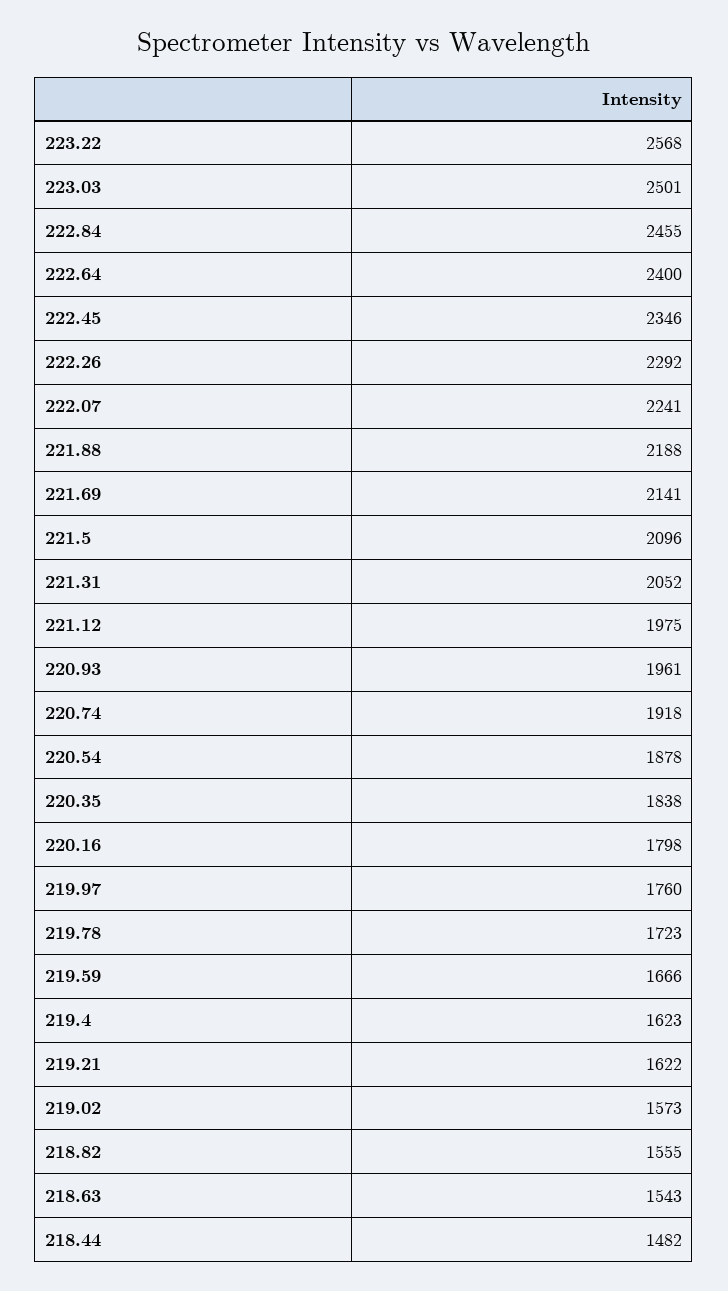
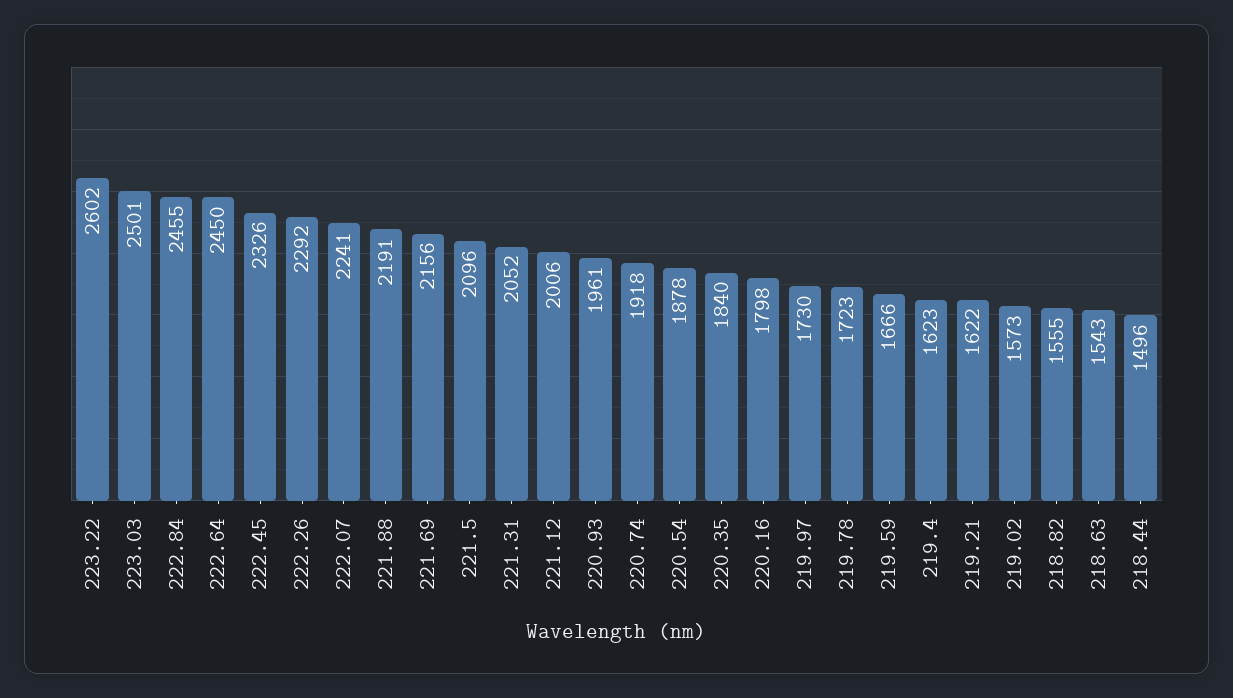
223.22: 2568 -> 2602
222.64: 2400 -> 2450
222.45: 2346 -> 2326
221.88: 2188 -> 2191
221.69: 2141 -> 2156
221.12: 1975 -> 2006
220.35: 1838 -> 1840
219.97: 1760 -> 1730
218.44: 1482 -> 1496

